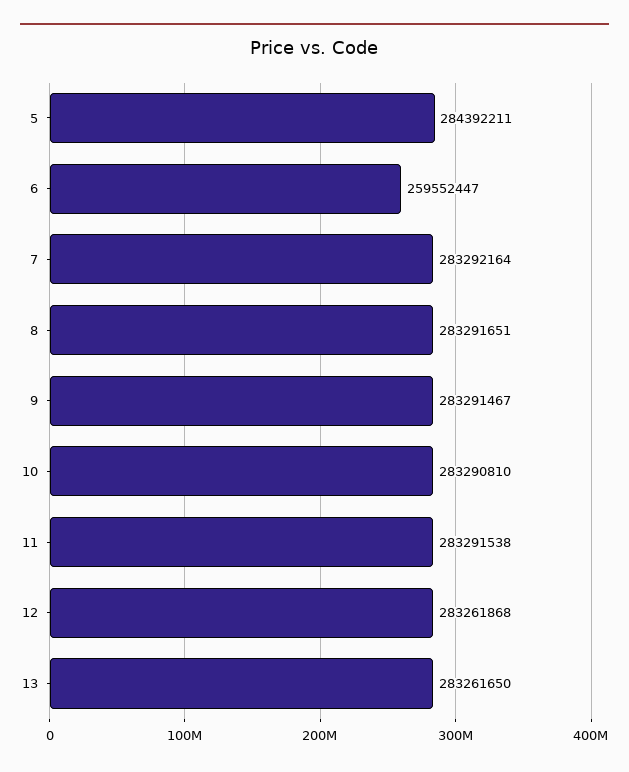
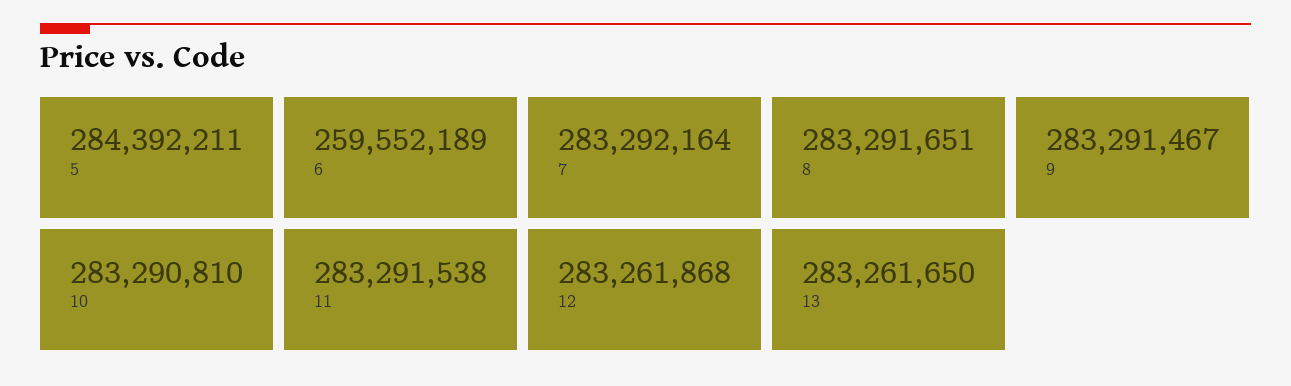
6: 259552447 -> 259552189

